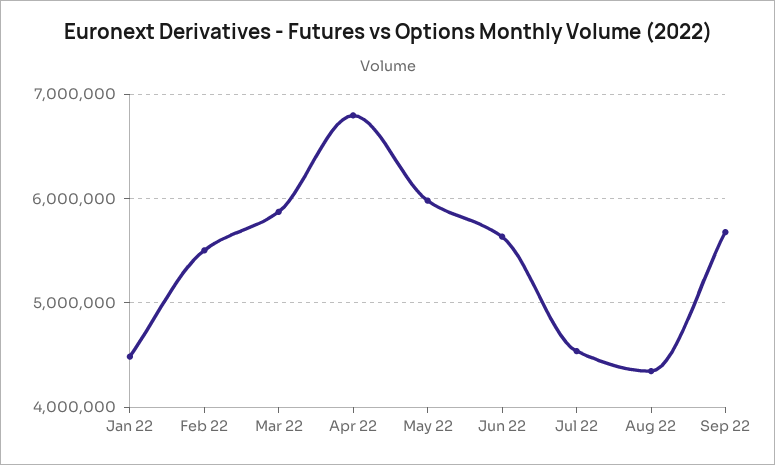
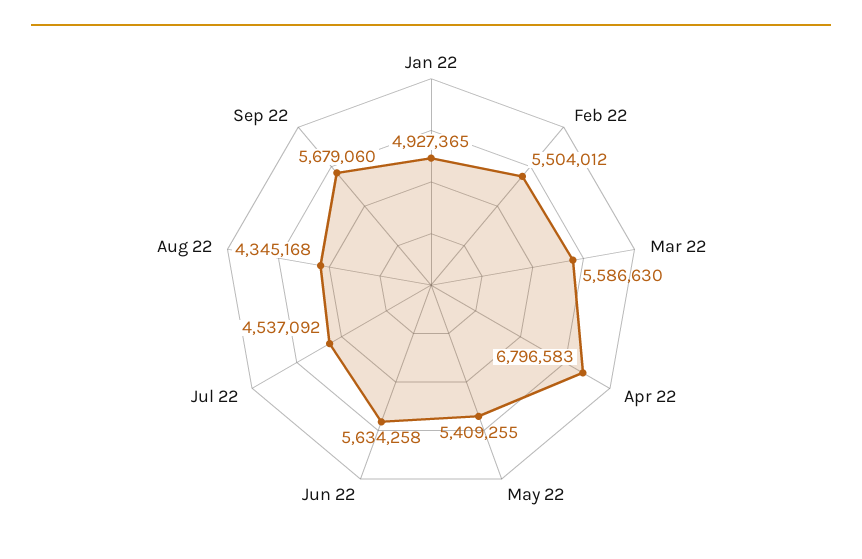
Jan 22: 4500000 -> 4927365
Mar 22: 5900000 -> 5586630
May 22: 6000000 -> 5409255

